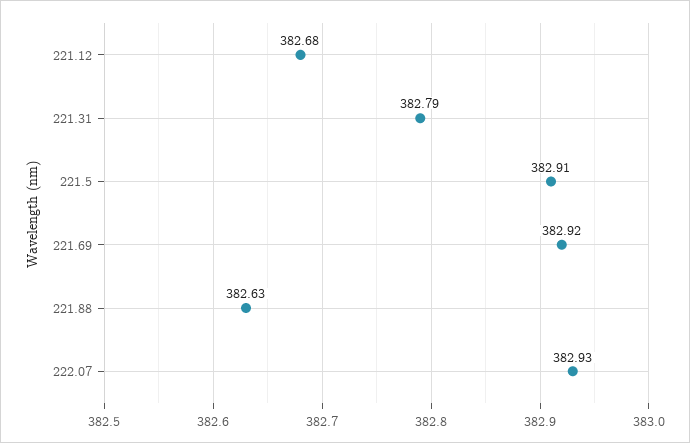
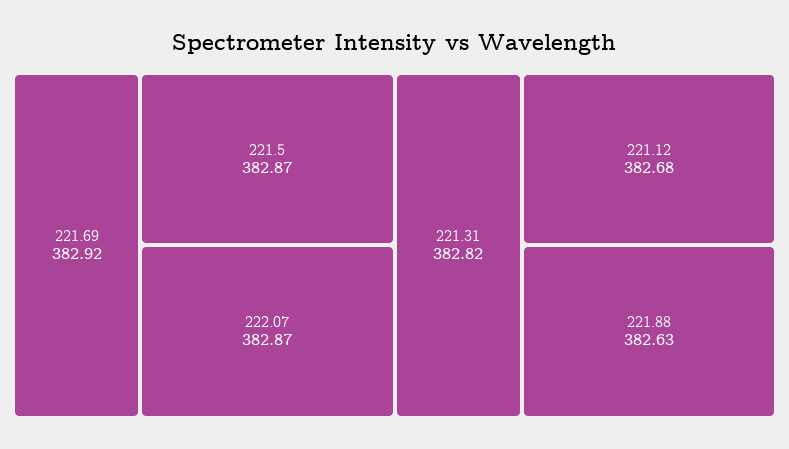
221.31: 382.79 -> 382.82
221.5: 382.91 -> 382.87
222.07: 382.93 -> 382.87

